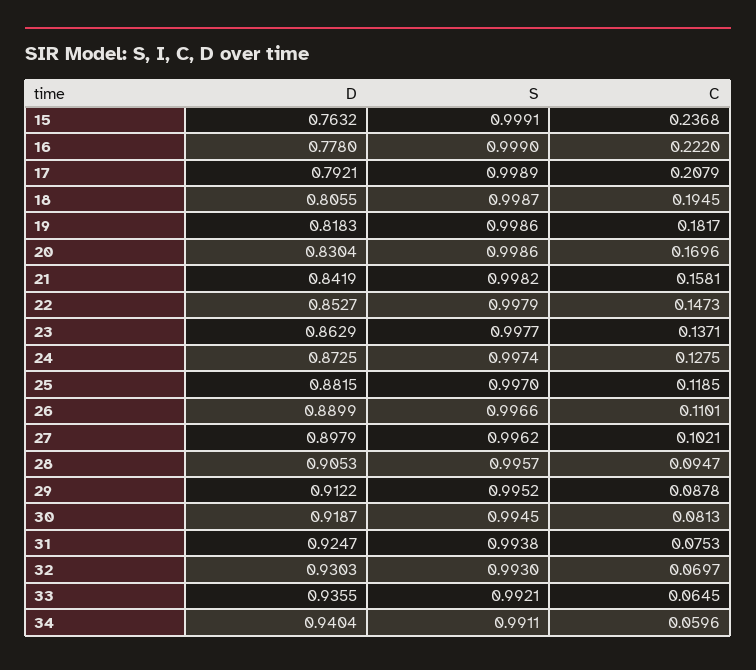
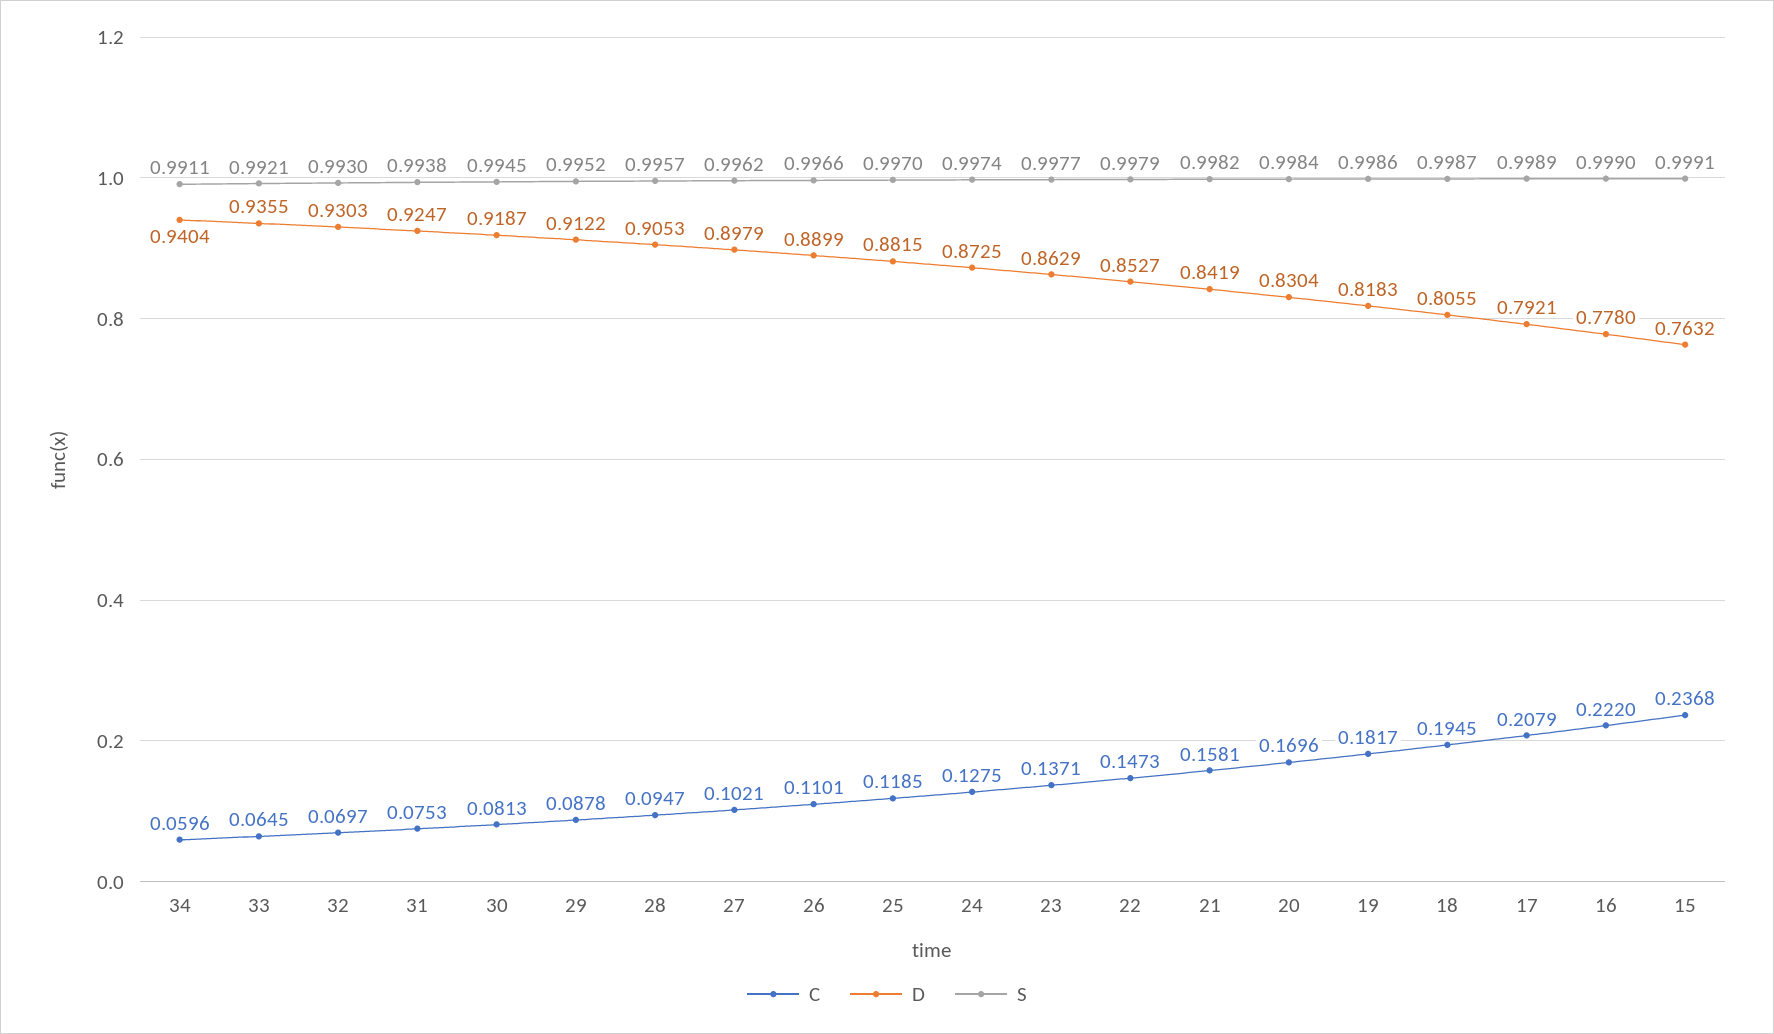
S, 20: 0.9986 -> 0.9984

